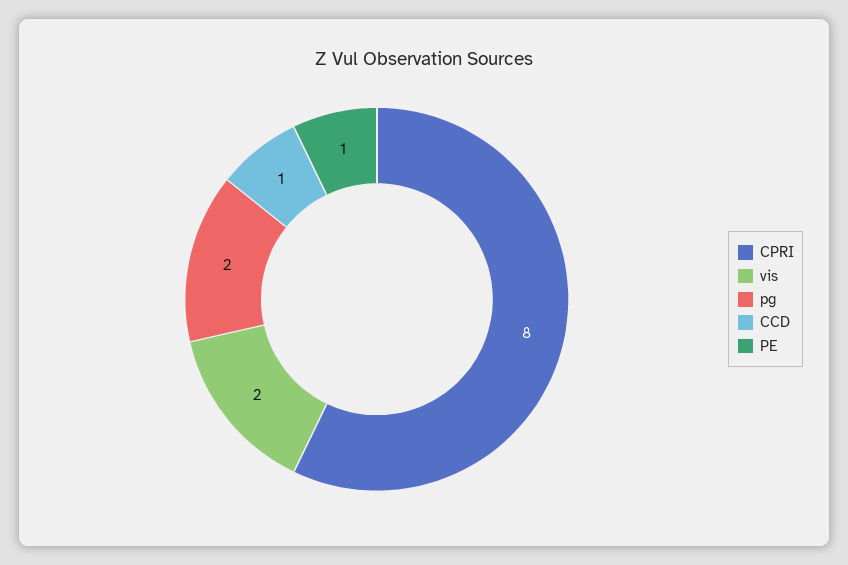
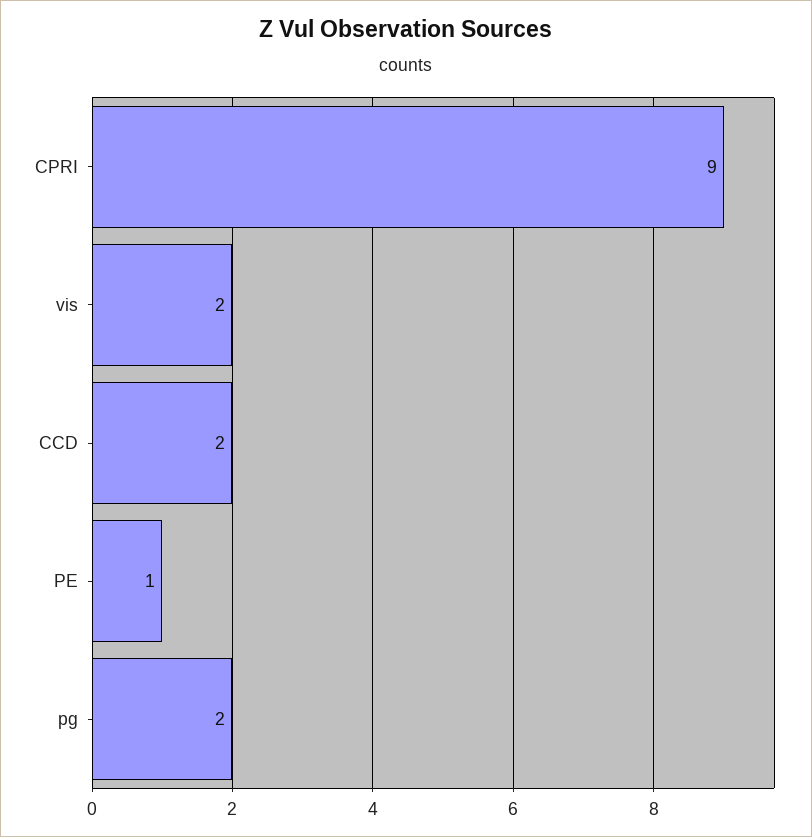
CPRI: 8 -> 9
CCD: 1 -> 2

